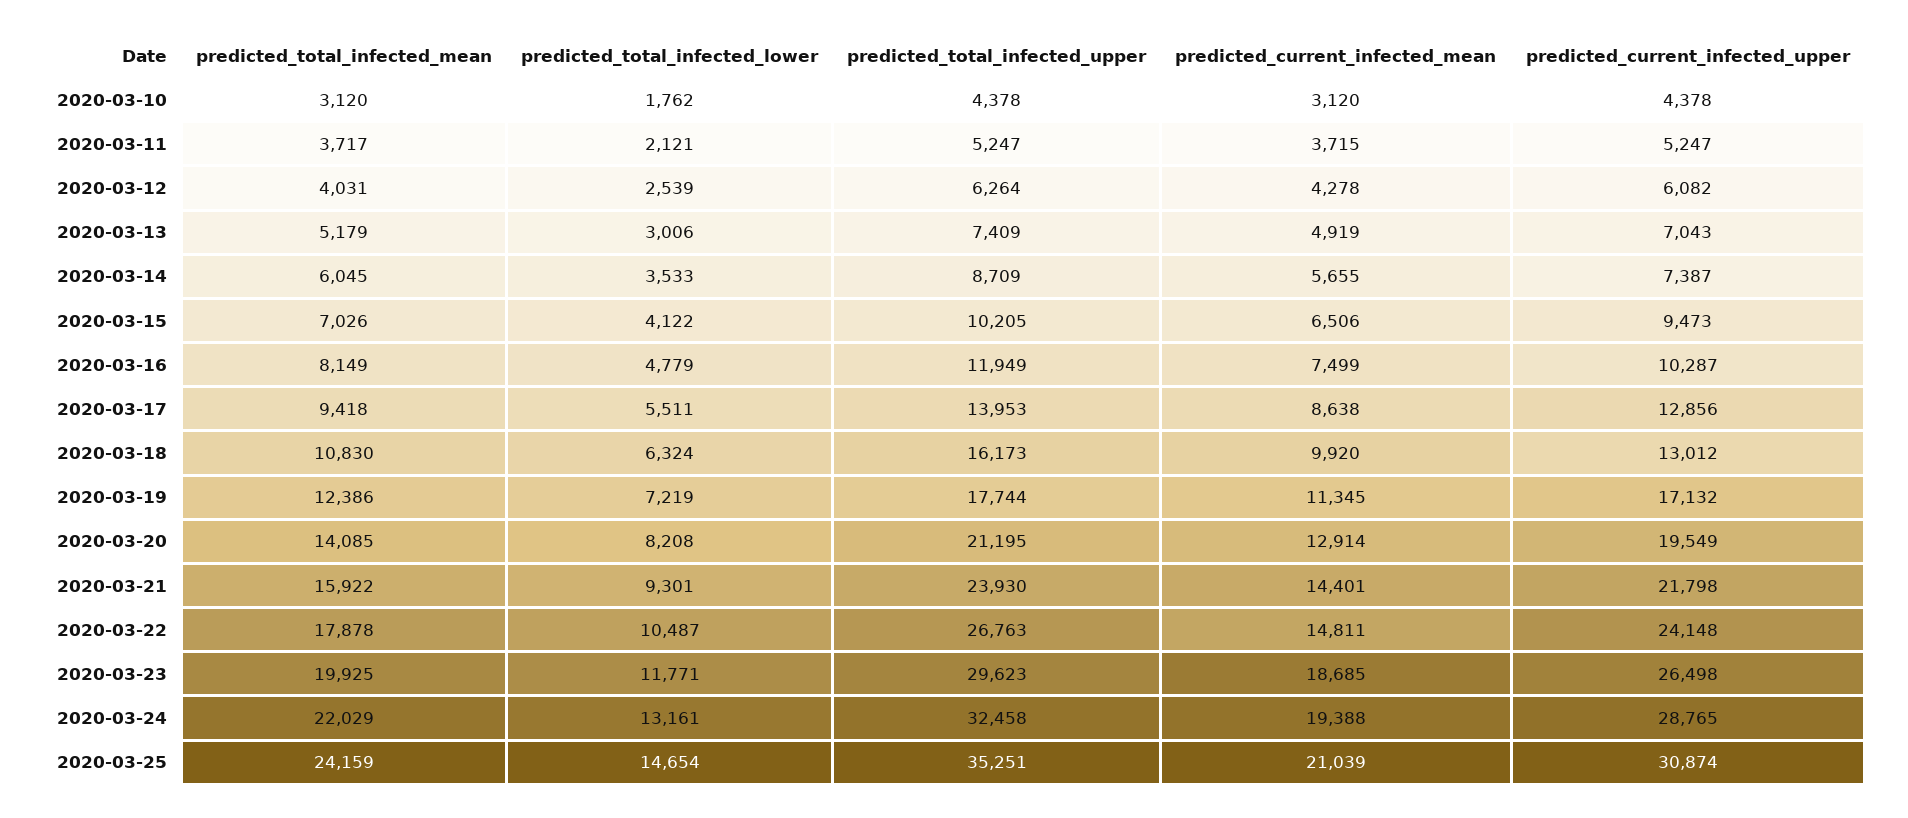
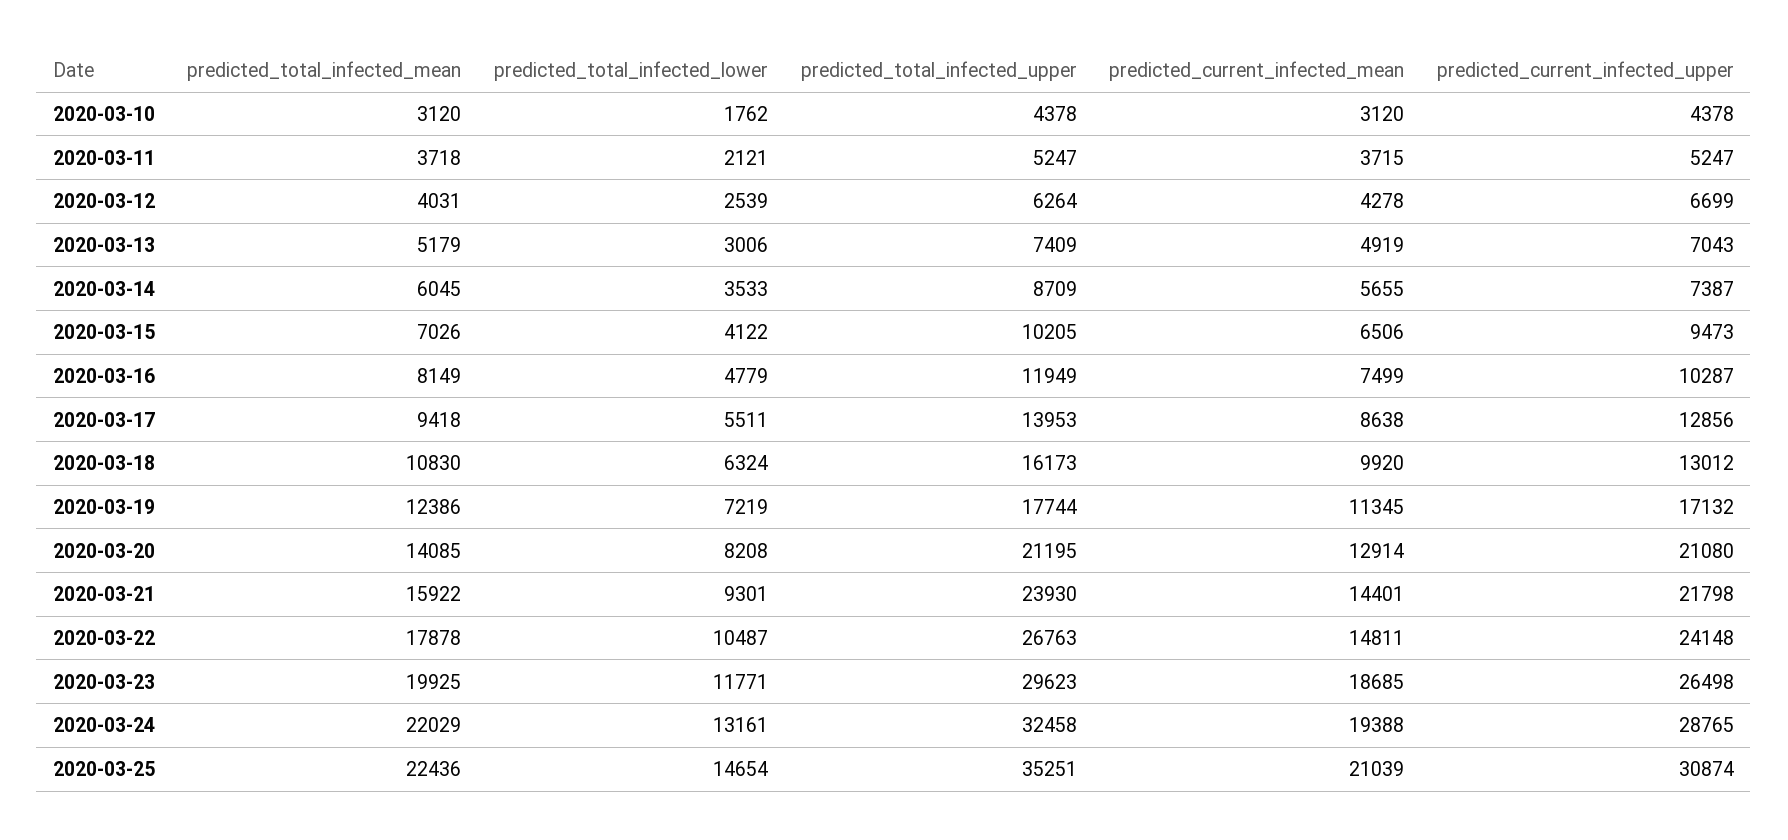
predicted_total_infected_mean, 2020-03-11: 3717 -> 3718
predicted_current_infected_upper, 2020-03-12: 6082 -> 6699
predicted_current_infected_upper, 2020-03-20: 19549 -> 21080
predicted_total_infected_mean, 2020-03-25: 24159 -> 22436

